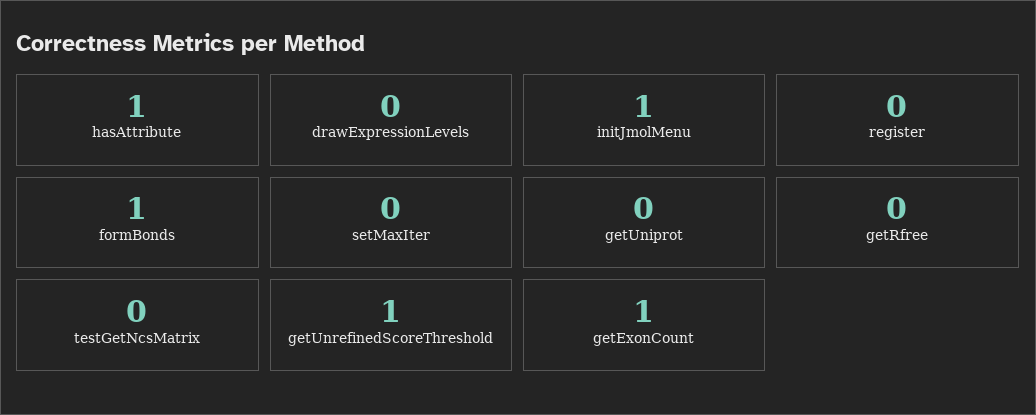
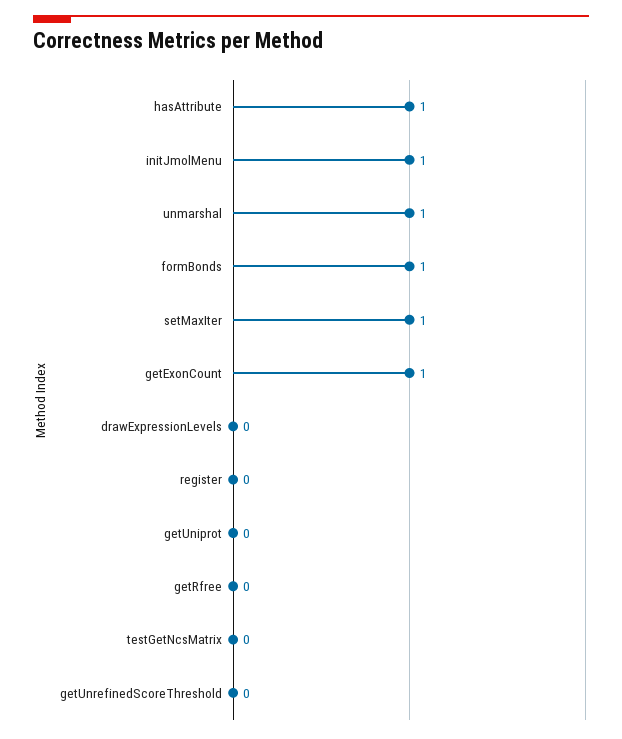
setMaxIter: 0 -> 1
getUnrefinedScoreThreshold: 1 -> 0
unmarshal: none -> 1

